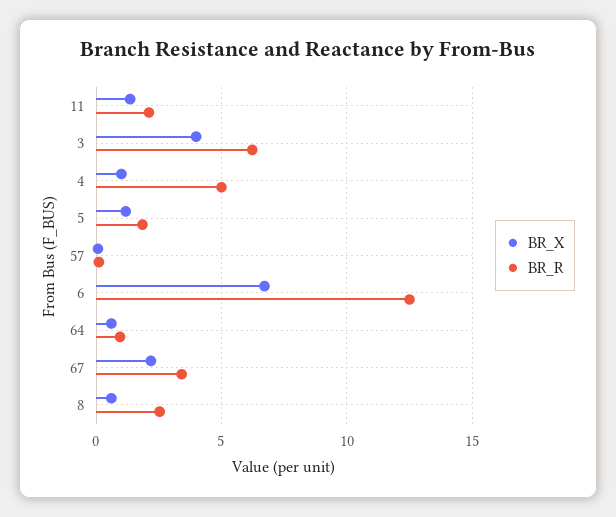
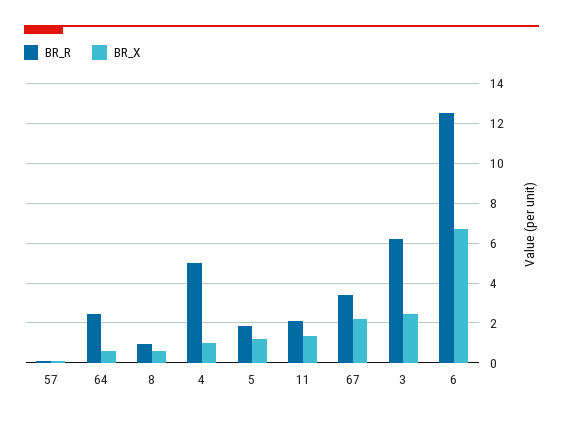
BR_X, 3: 4 -> 2.5
BR_R, 64: 1 -> 2.5
BR_R, 8: 2.5 -> 1

